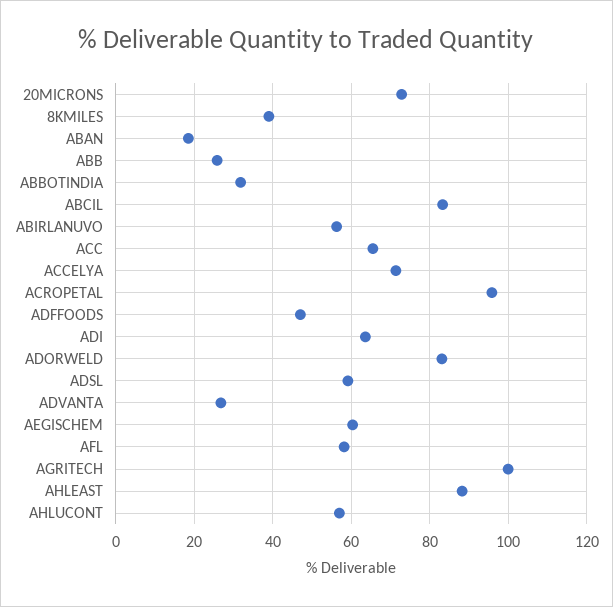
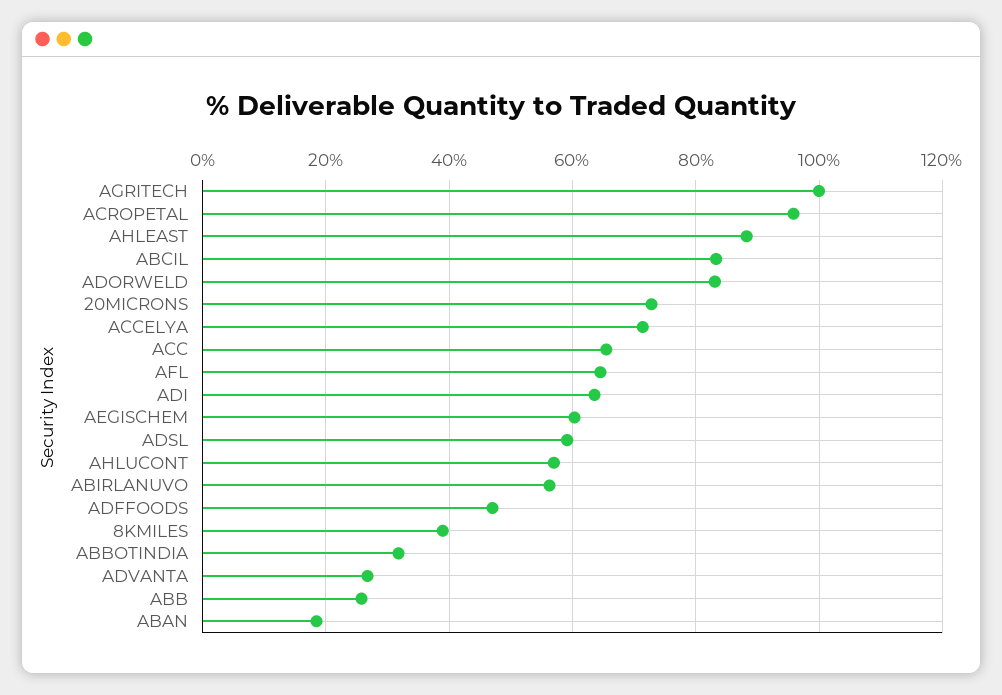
AFL: 58 -> 64

